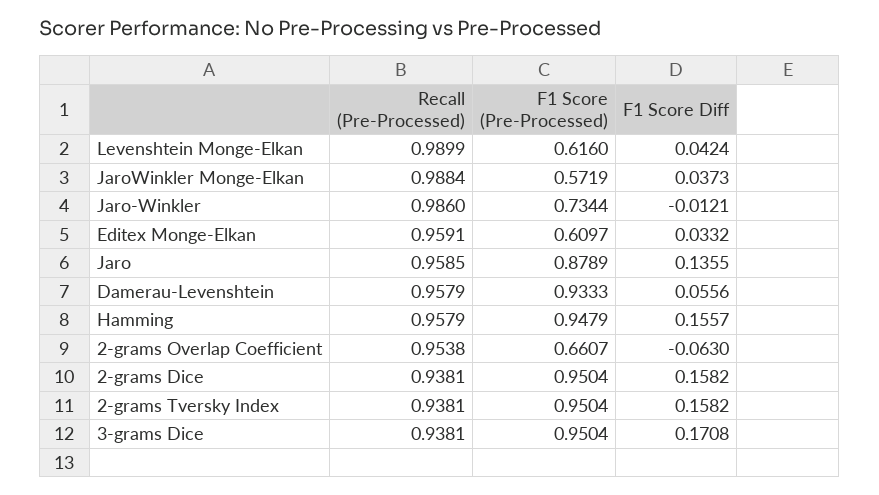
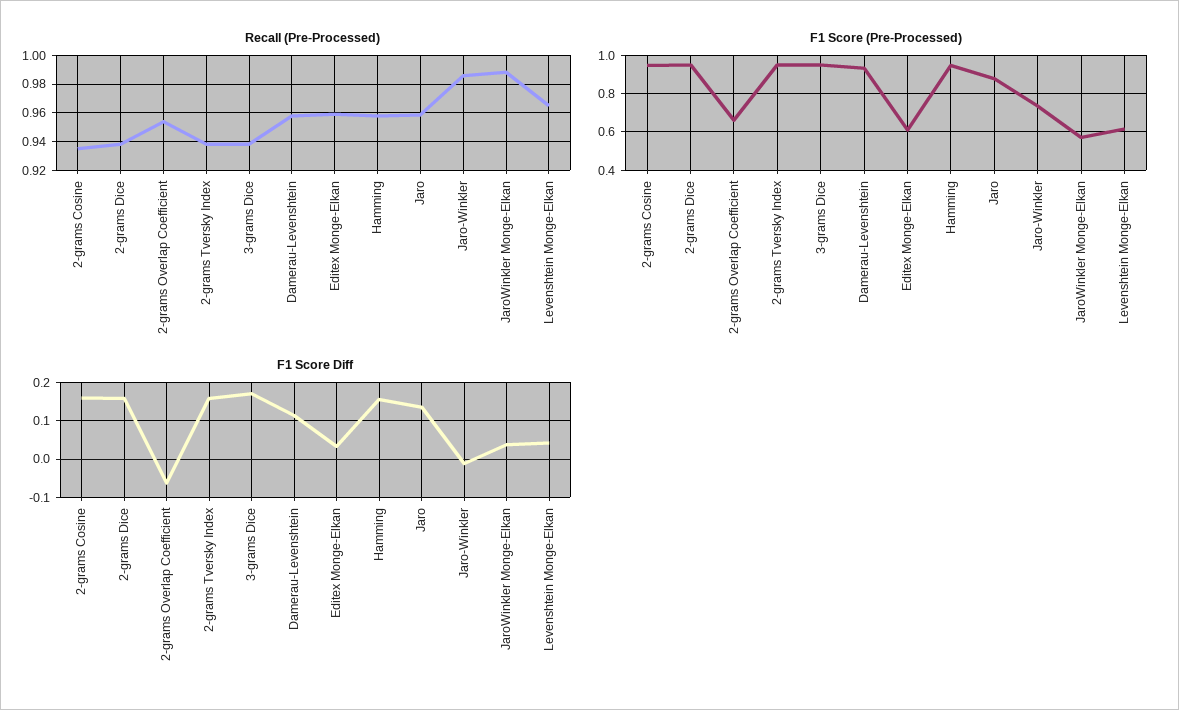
Recall (Pre-Processed), Levenshtein Monge-Elkan: 0.9899 -> 0.965
F1 Score Diff, Damerau-Levenshtein: 0.0556 -> 0.12
Recall (Pre-Processed), 2-grams Cosine: none -> 0.935
F1 Score (Pre-Processed), 2-grams Cosine: none -> 0.95
F1 Score Diff, 2-grams Cosine: none -> 0.16

